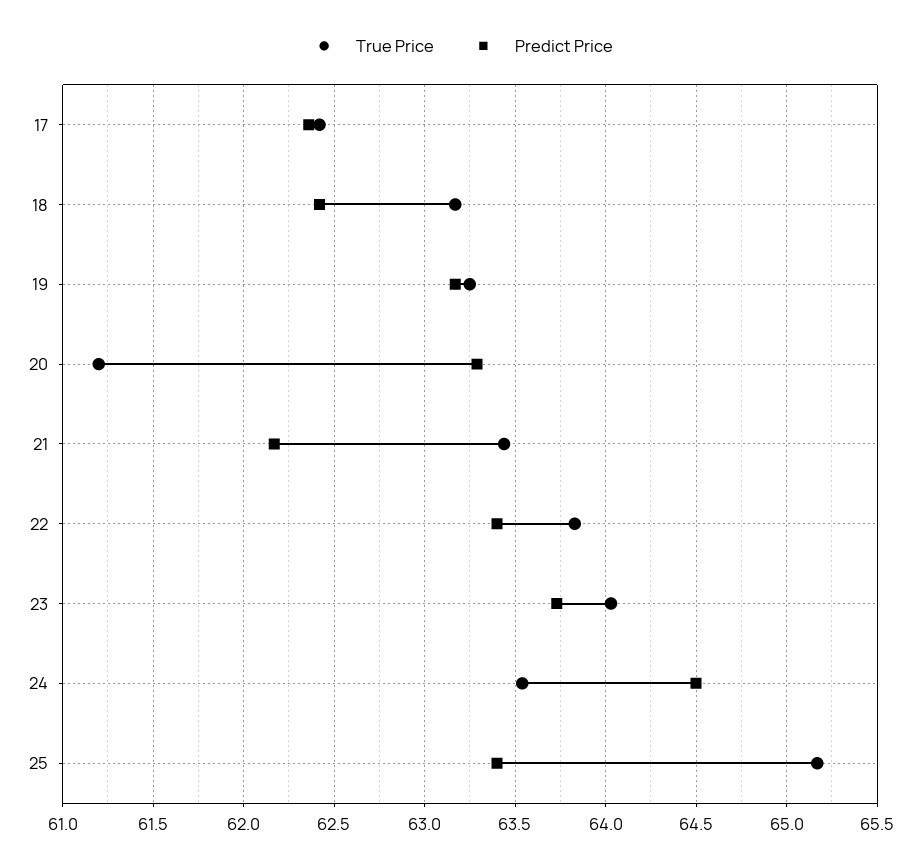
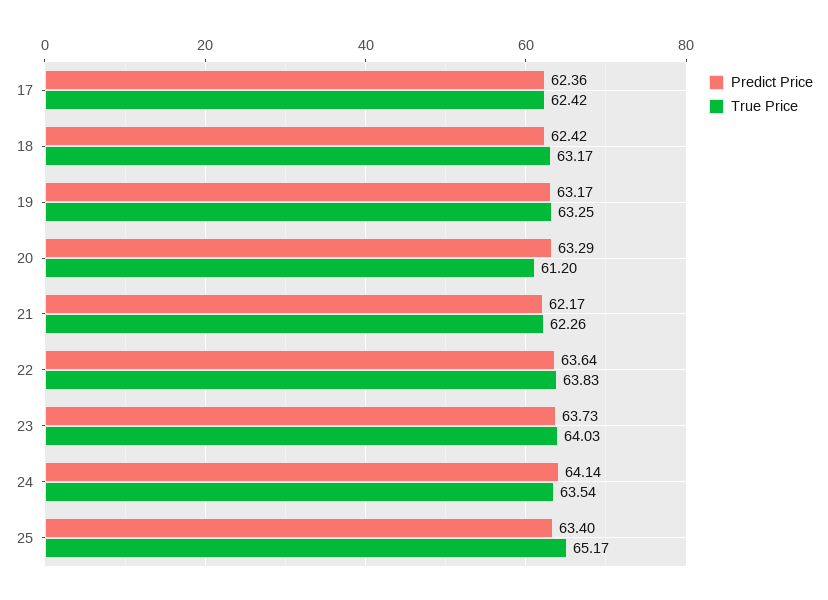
True Price, 21: 63.45 -> 62.26
Predict Price, 22: 63.4 -> 63.64
Predict Price, 24: 64.5 -> 64.14

